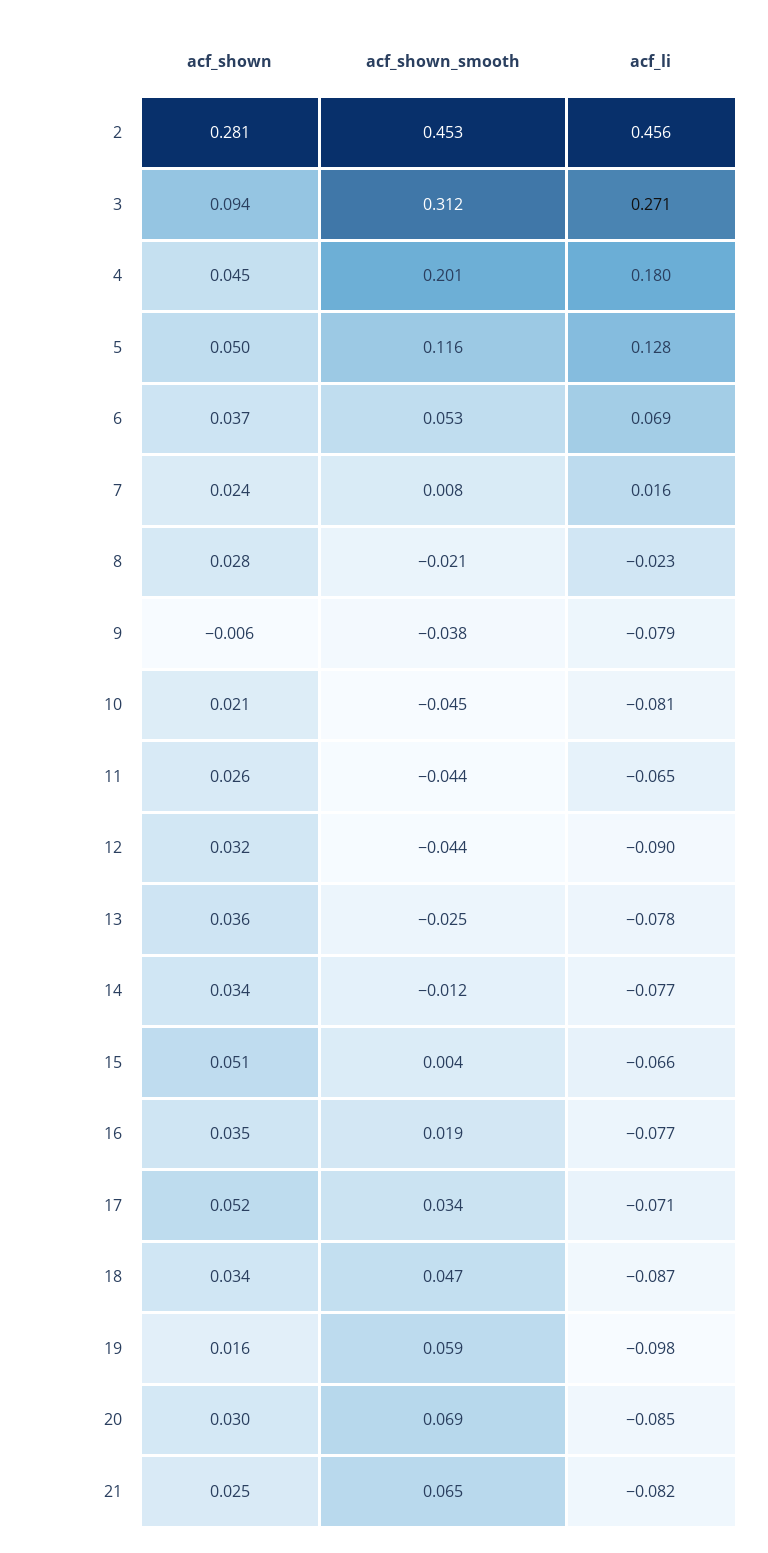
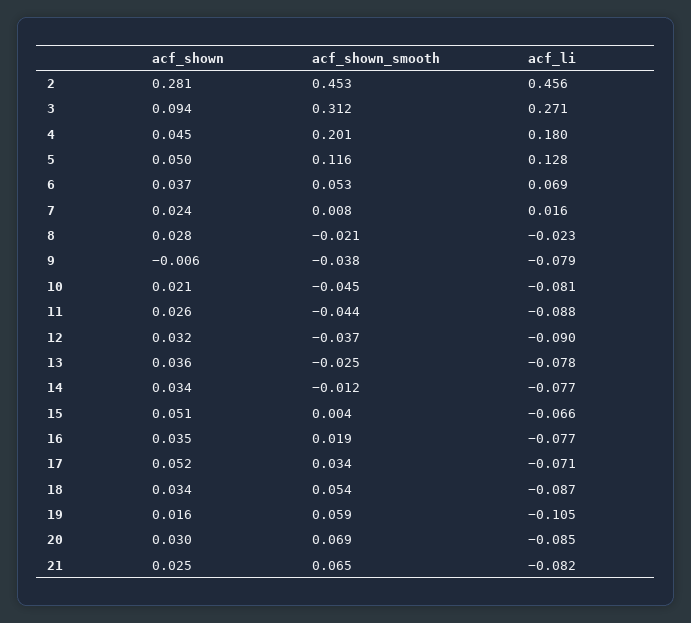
acf_li, 11: -0.065 -> -0.088
acf_shown_smooth, 12: -0.044 -> -0.037
acf_shown_smooth, 18: 0.047 -> 0.054
acf_li, 19: -0.098 -> -0.105

